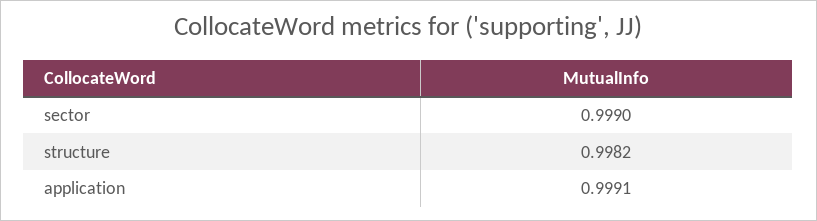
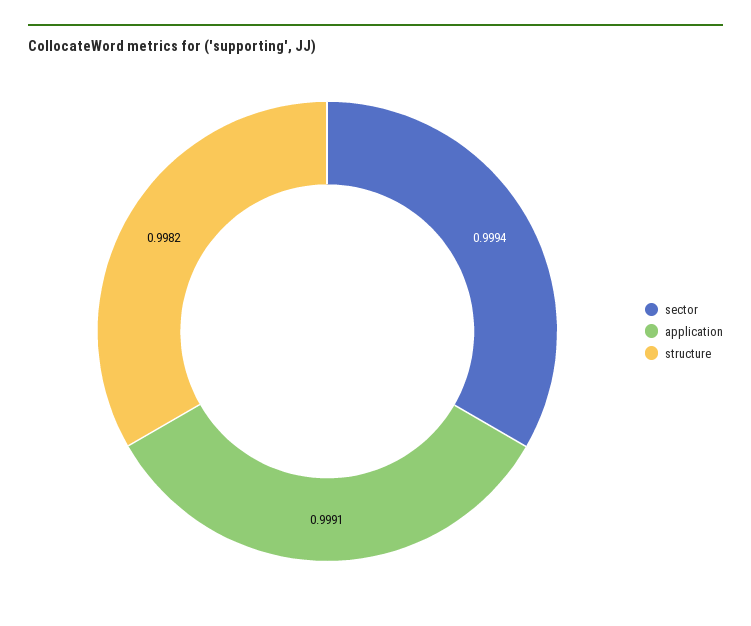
sector: 0.999 -> 0.9994

